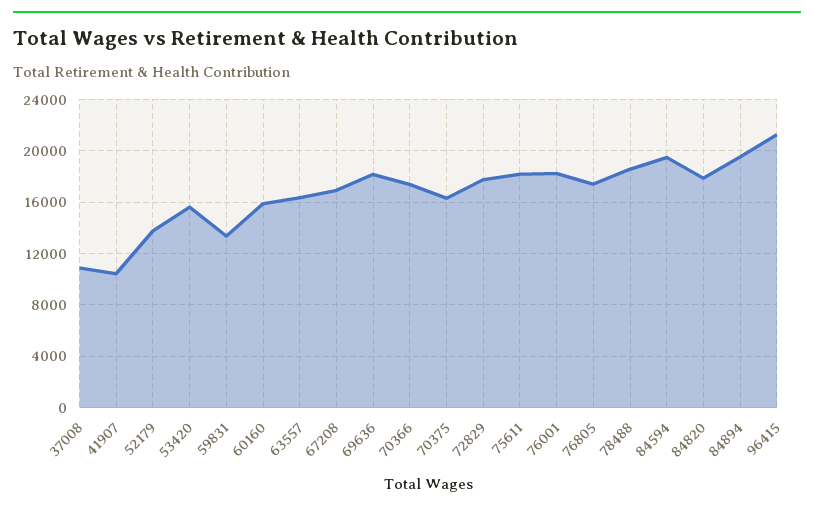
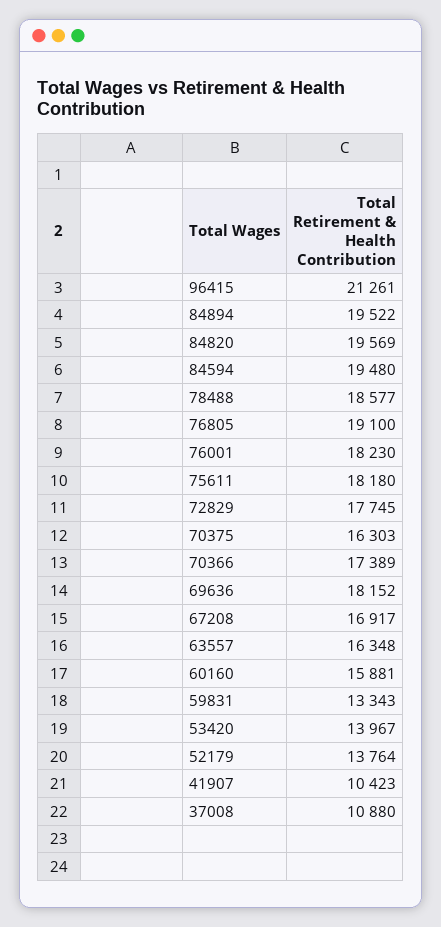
53420: 15500 -> 13967
76805: 17500 -> 19100
84820: 18000 -> 19569

